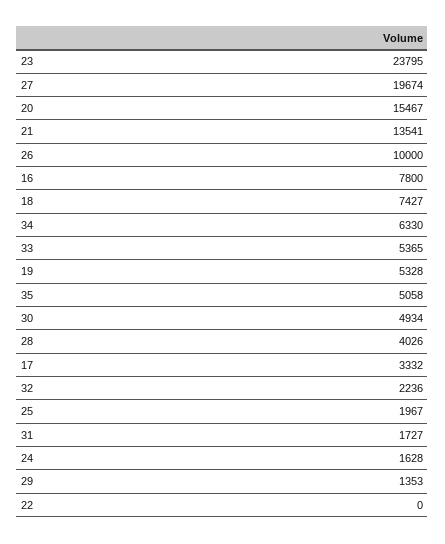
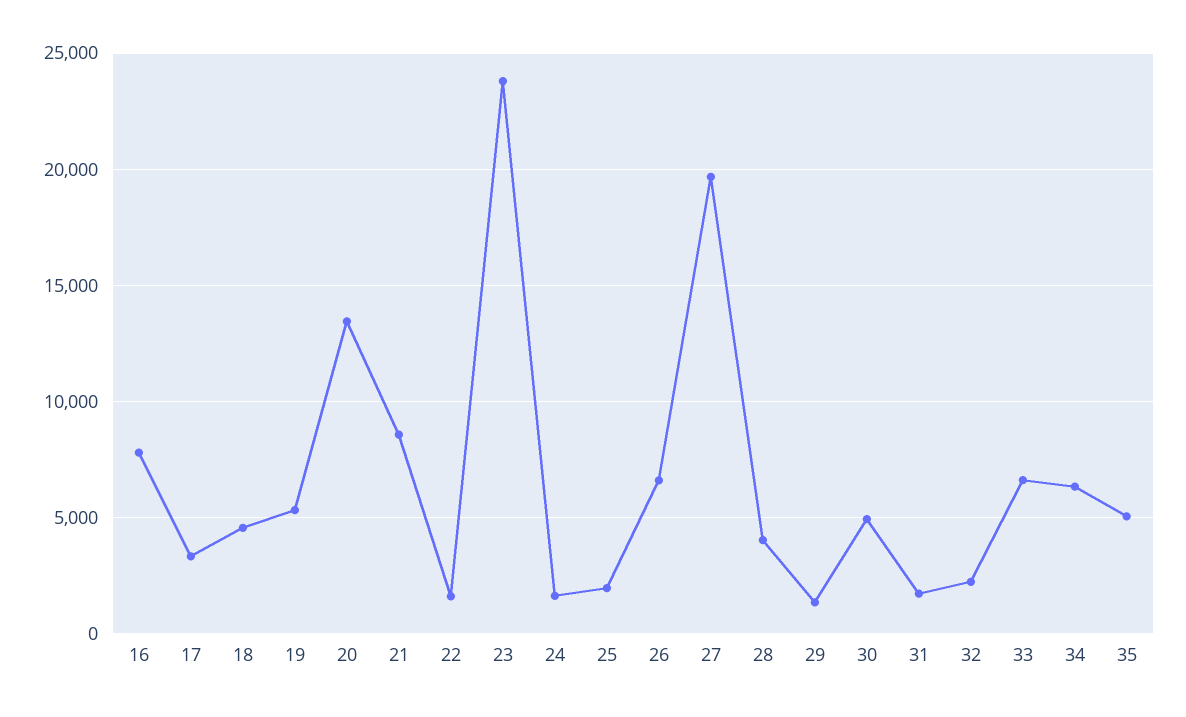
20: 15467 -> 13500
21: 13541 -> 8500
26: 10000 -> 6500
18: 7427 -> 4500
33: 5365 -> 6500
22: 0 -> 1500

